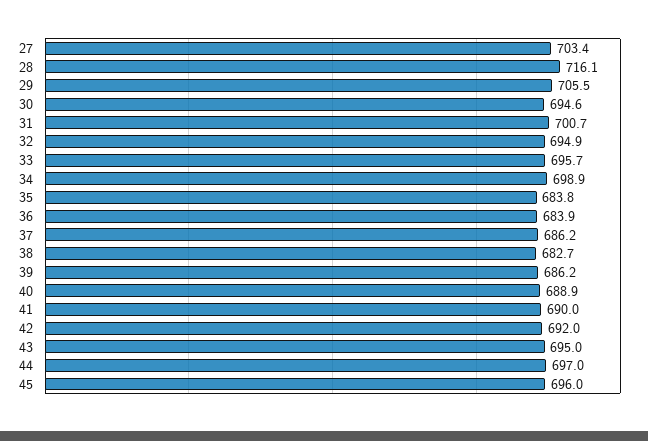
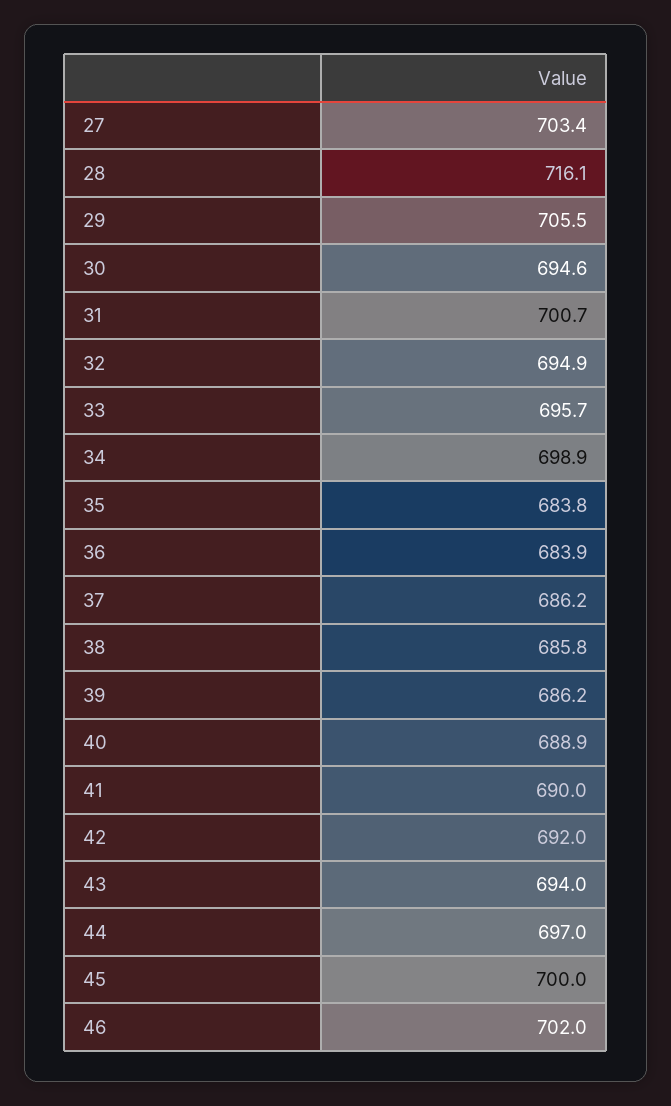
38: 682.7 -> 685.8
43: 695 -> 694
45: 696 -> 700
46: none -> 702

